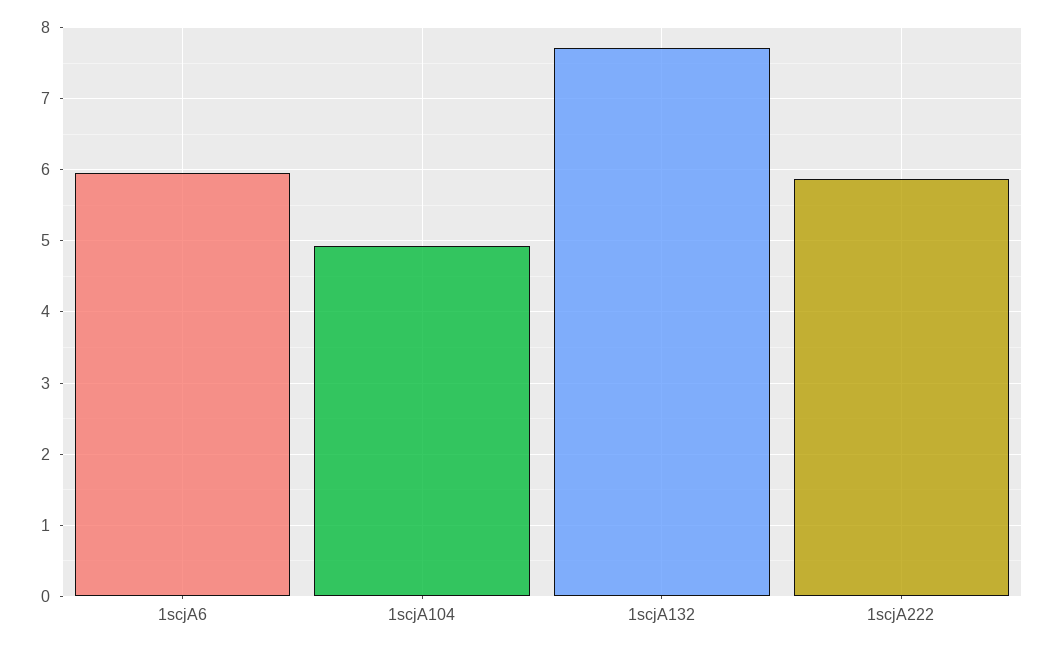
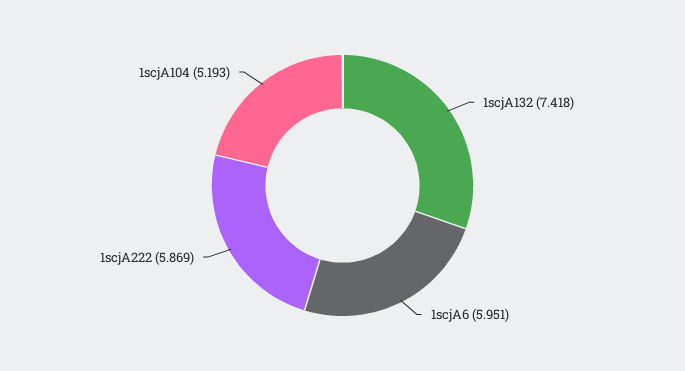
1scjA104: 4.9 -> 5.193
1scjA132: 7.7 -> 7.418

